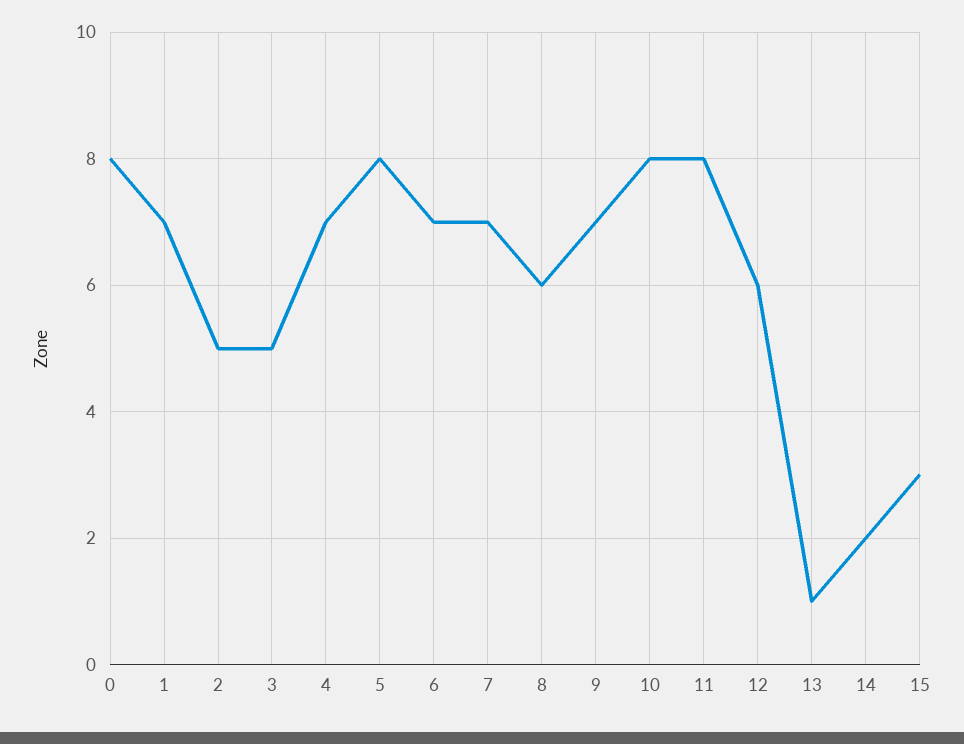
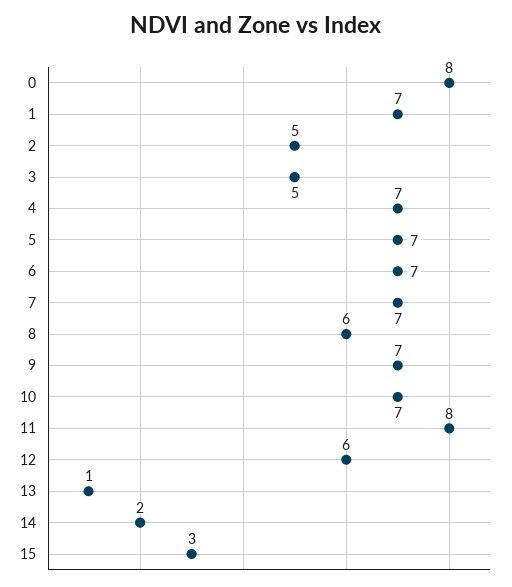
5: 8 -> 7
10: 8 -> 7

